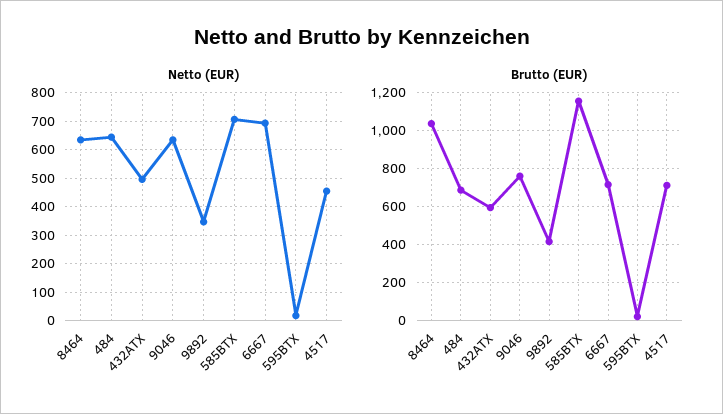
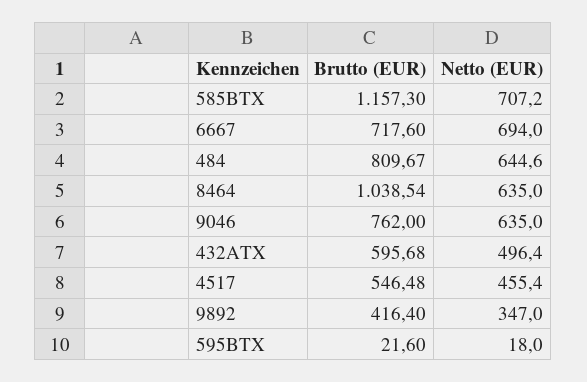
Brutto (EUR), 484: 700 -> 809.67
Brutto (EUR), 4517: 700 -> 546.48

